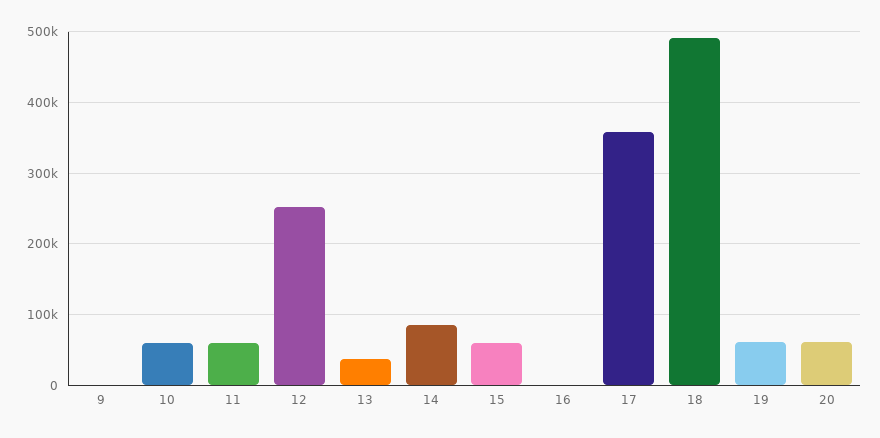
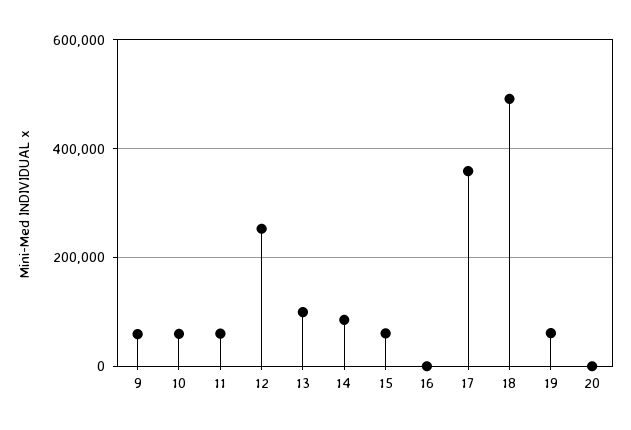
9: 0 -> 60000
13: 40000 -> 100000
20: 60000 -> 0

